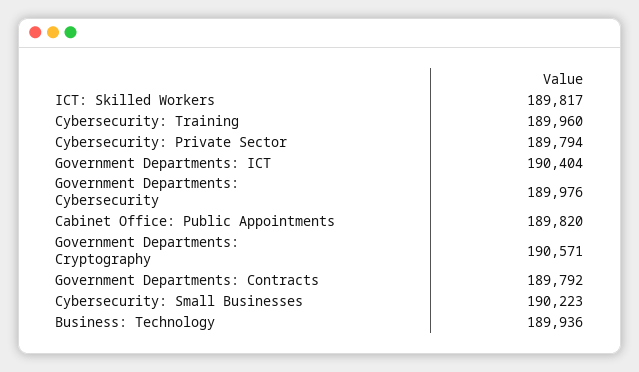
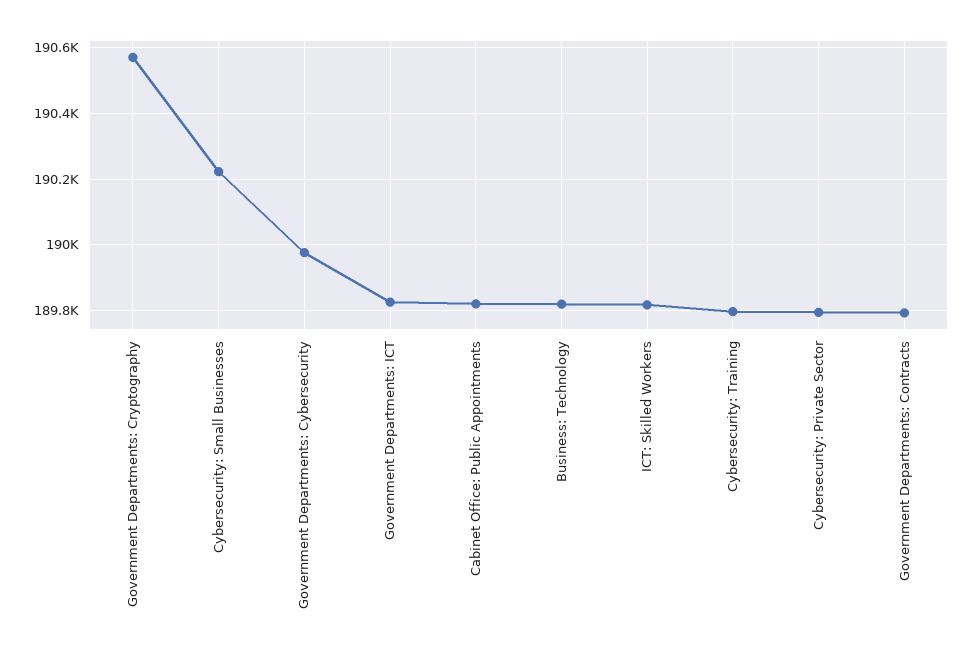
Cybersecurity: Training: 189960 -> 189800
Government Departments: ICT: 190404 -> 189820
Business: Technology: 189936 -> 189820

